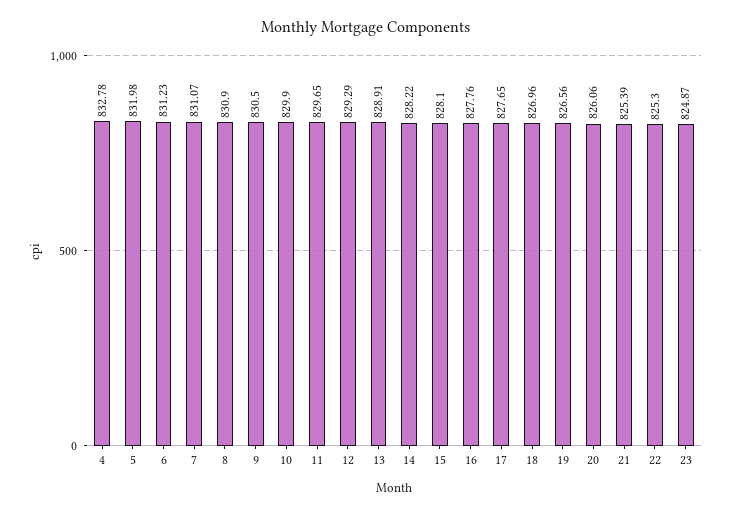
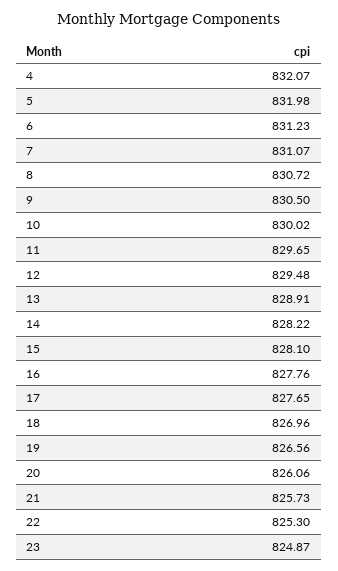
4: 832.78 -> 832.07
8: 830.9 -> 830.72
10: 829.9 -> 830.02
12: 829.29 -> 829.48
21: 825.39 -> 825.73

